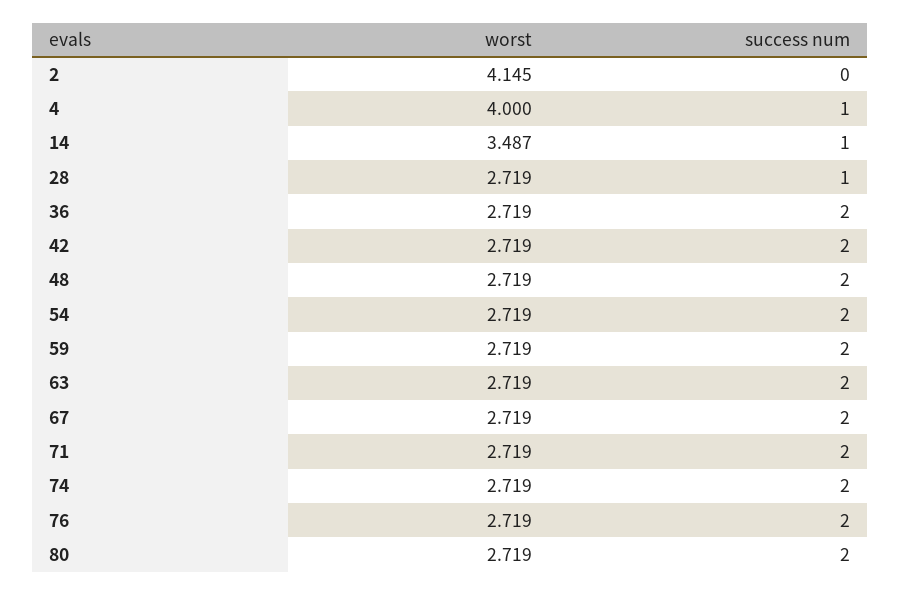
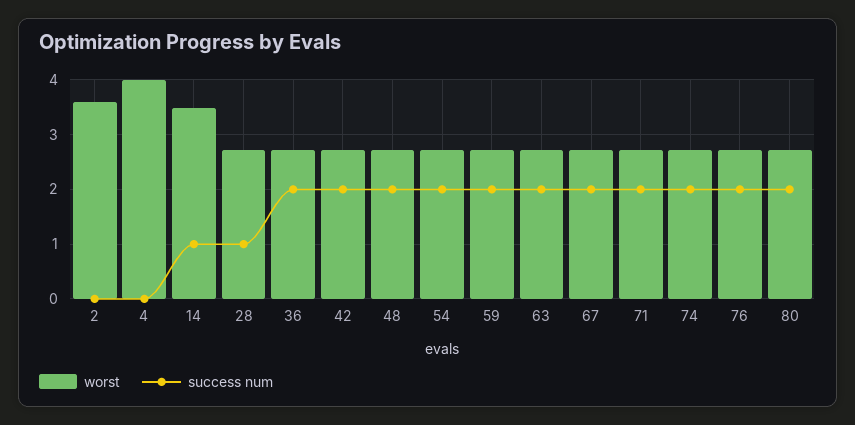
worst, 2: 4.145 -> 3.6
success num, 4: 1 -> 0

